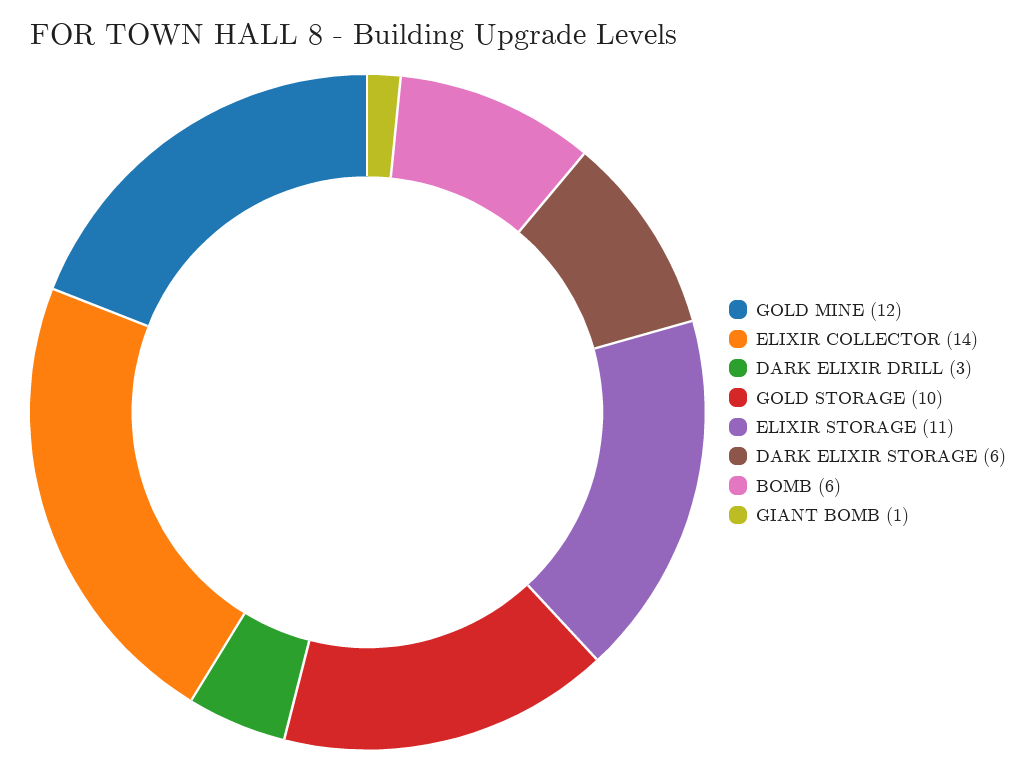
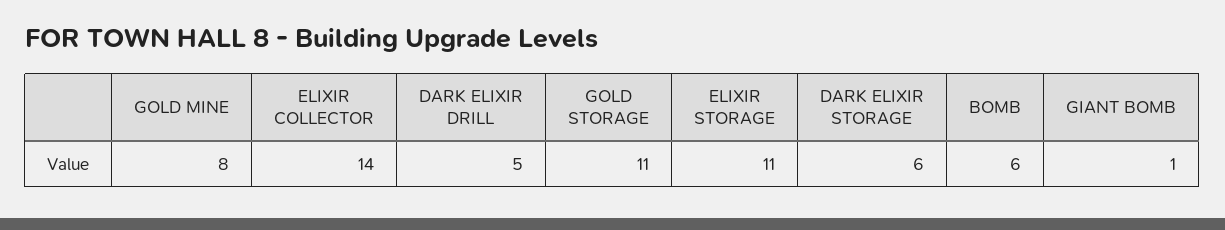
GOLD MINE: 12 -> 8
DARK ELIXIR DRILL: 3 -> 5
GOLD STORAGE: 10 -> 11

